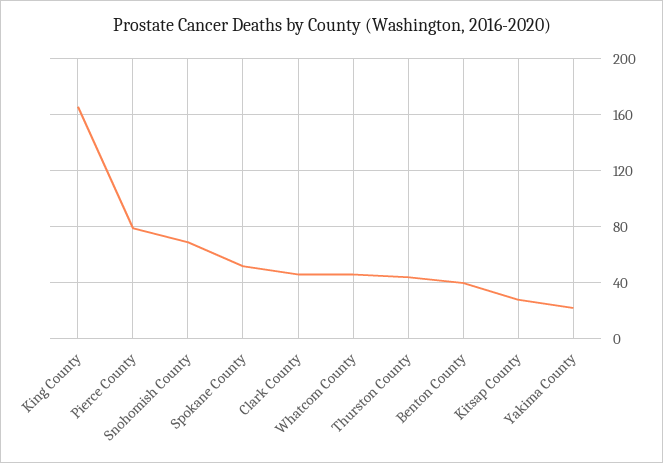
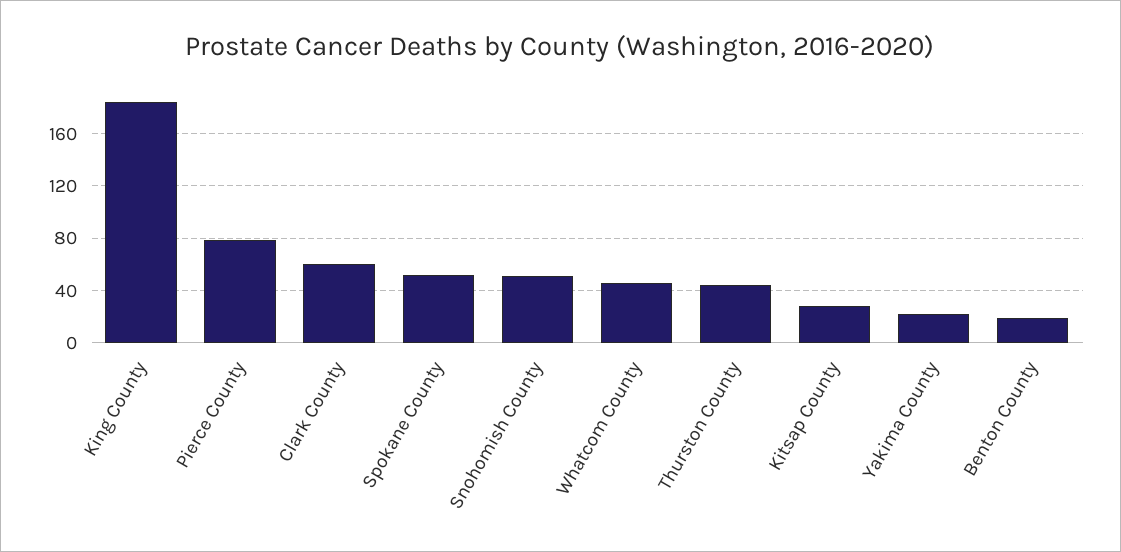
King County: 165 -> 185
Snohomish County: 70 -> 50
Clark County: 45 -> 60
Benton County: 40 -> 20

